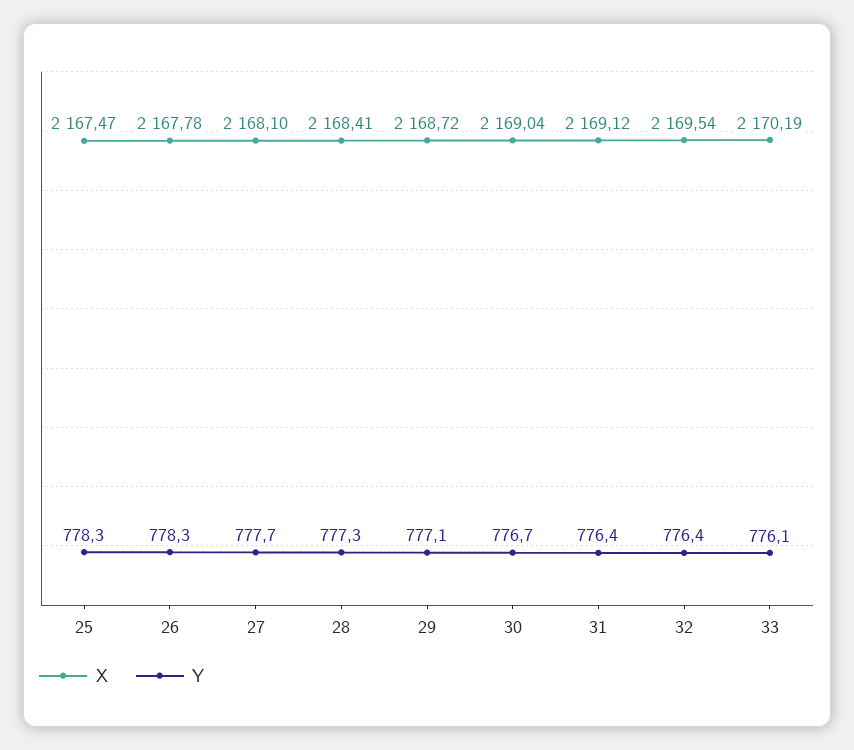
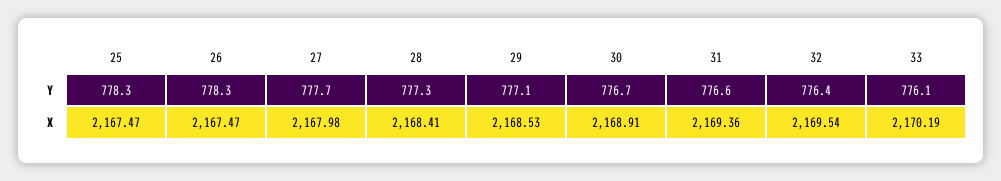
X, 26: 2167.78 -> 2167.47
X, 27: 2168.1 -> 2167.98
X, 29: 2168.72 -> 2168.53
X, 30: 2169.04 -> 2168.91
X, 31: 2169.12 -> 2169.36
Y, 31: 776.4 -> 776.6

